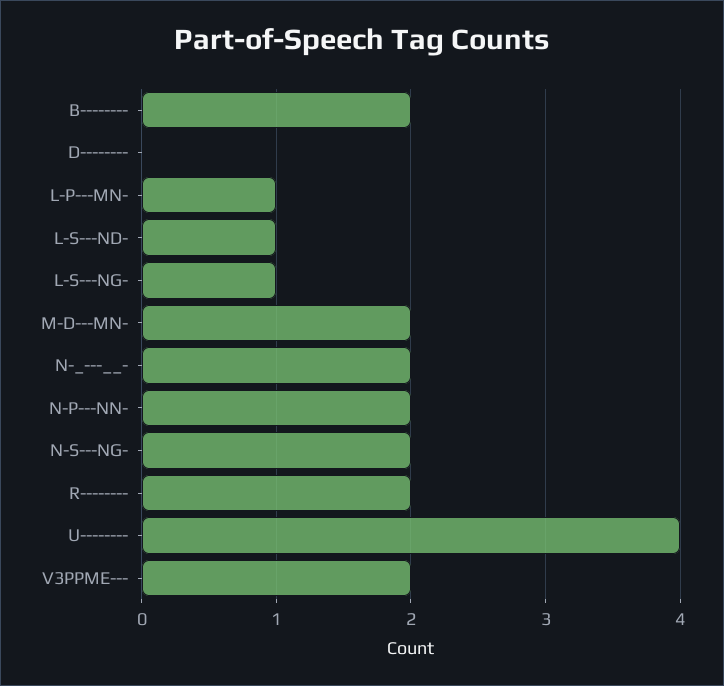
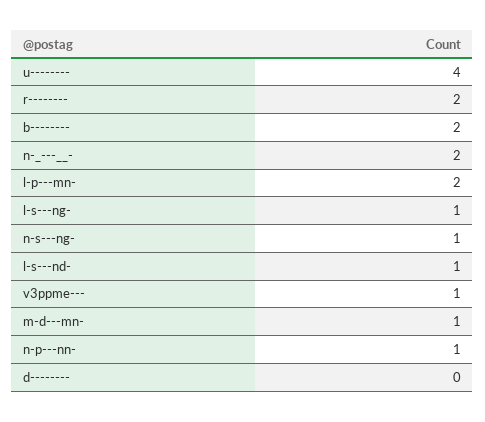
L-P---MN-: 1 -> 2
M-D---MN-: 2 -> 1
N-P---NN-: 2 -> 1
N-S---NG-: 2 -> 1
V3PPME---: 2 -> 1

